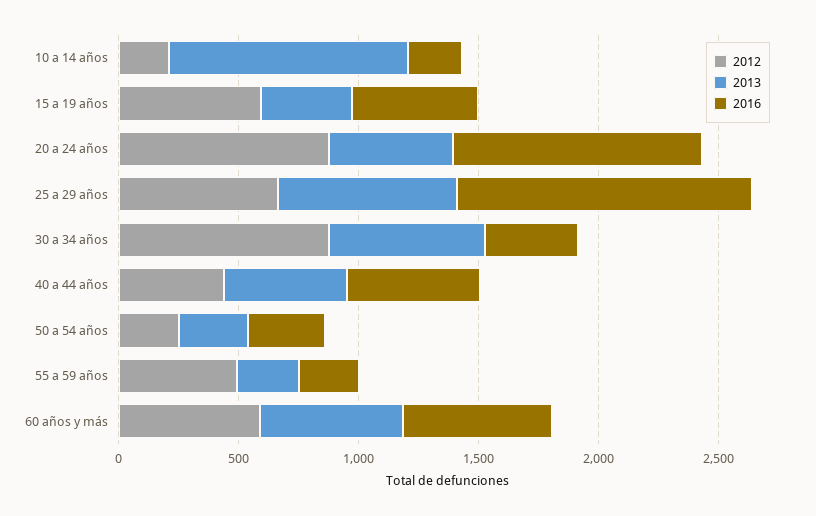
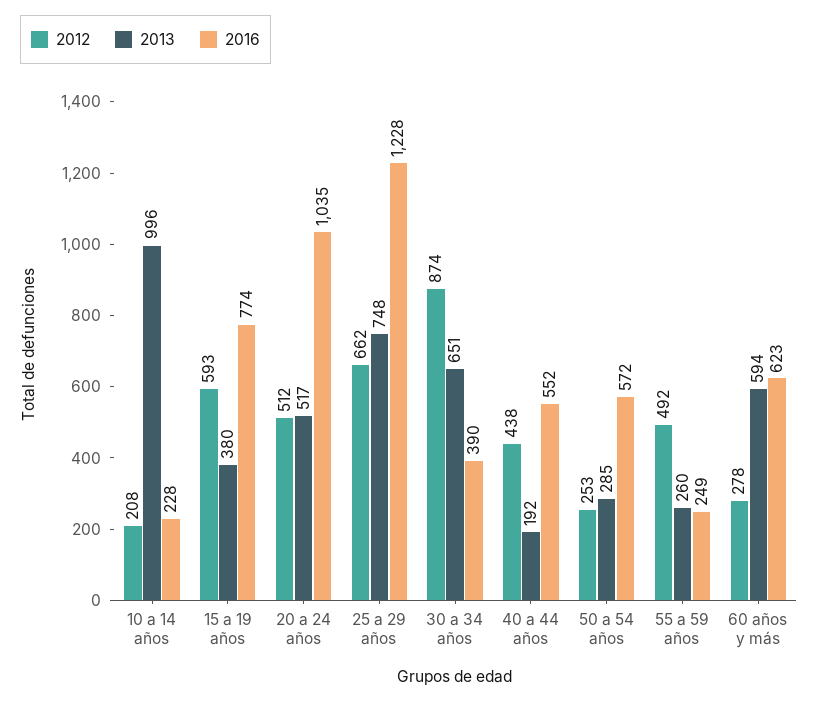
2016, 15 a 19 años: 500 -> 774
2012, 20 a 24 años: 900 -> 512
2013, 40 a 44 años: 500 -> 192
2016, 50 a 54 años: 300 -> 572
2012, 60 años y más: 600 -> 278

